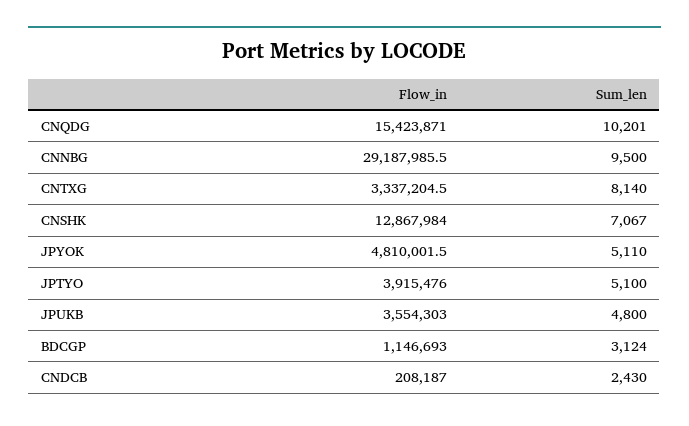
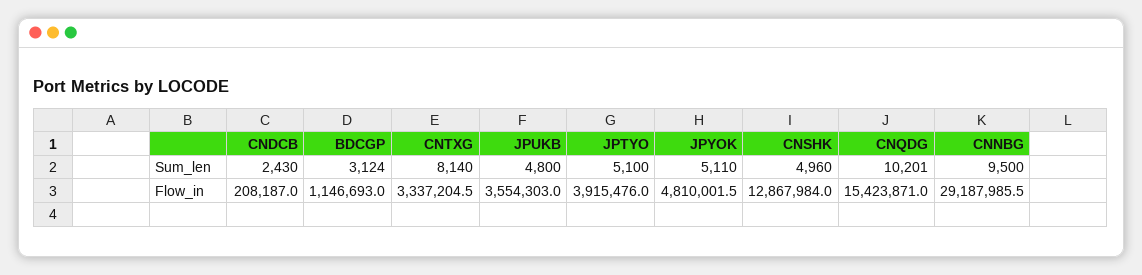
Sum_len, CNSHK: 7067 -> 4960

